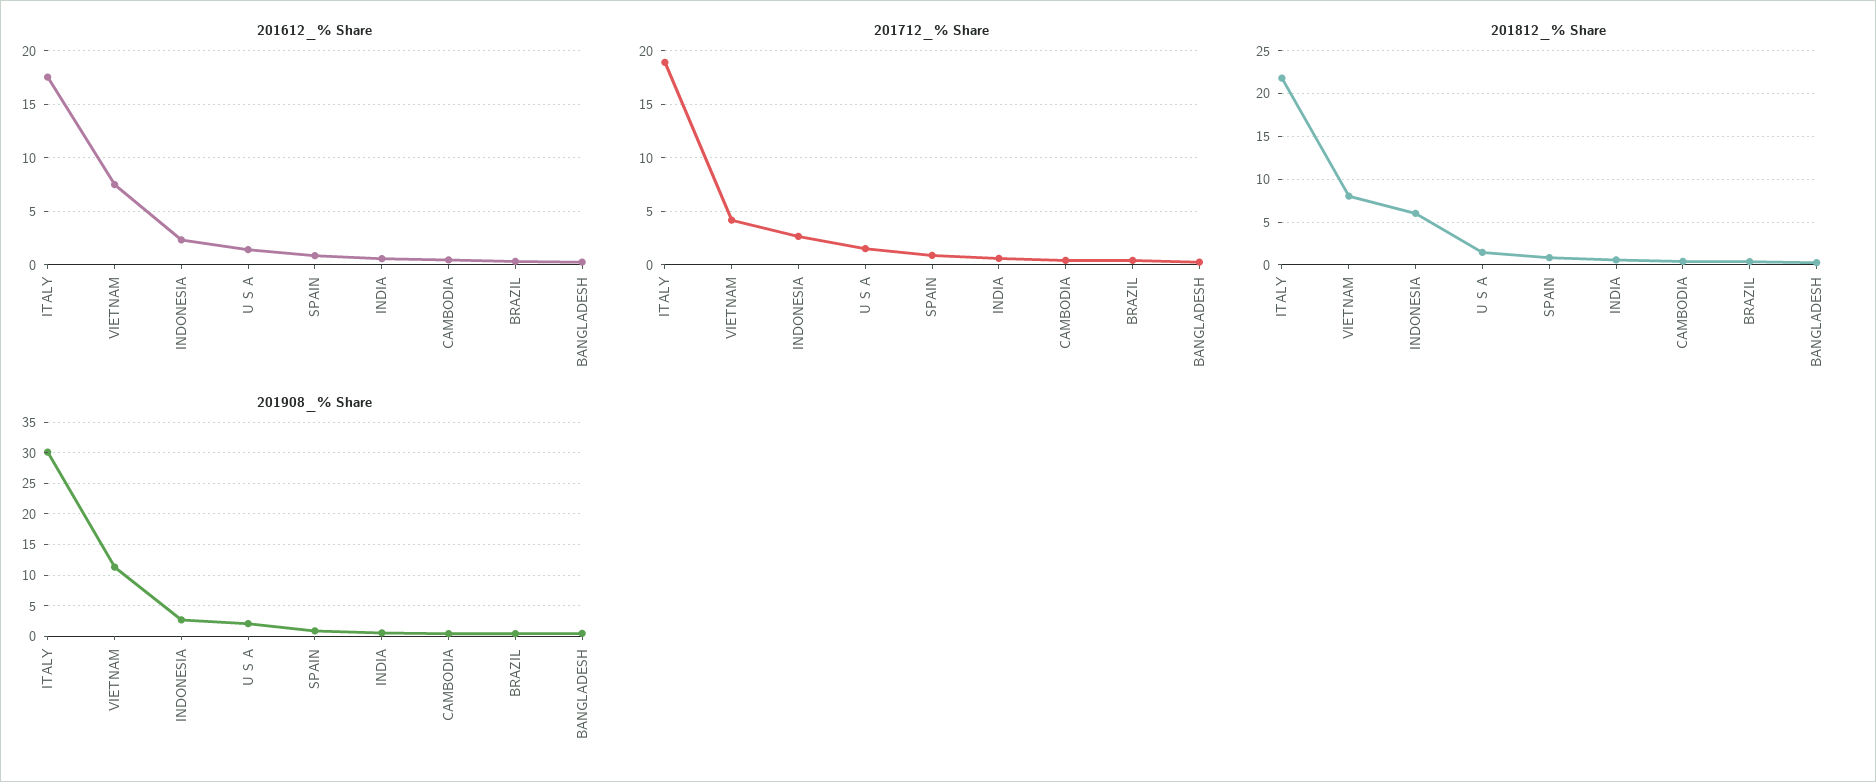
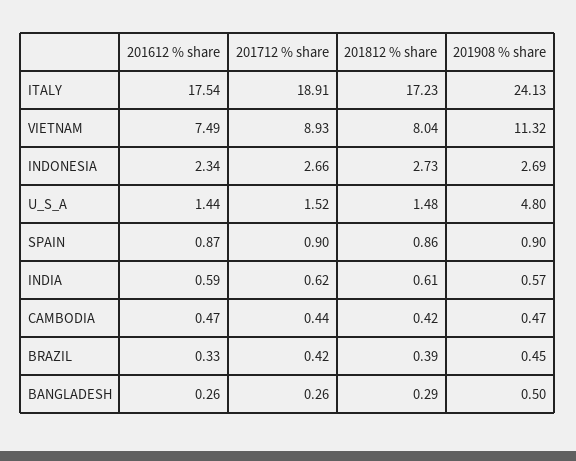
201712_% Share, VIETNAM: 4 -> 8.93
201812_% Share, ITALY: 22 -> 17.23
201812_% Share, INDONESIA: 6 -> 2.73
201908_% Share, ITALY: 30 -> 24.13
201908_% Share, U S A: 2 -> 4.8

